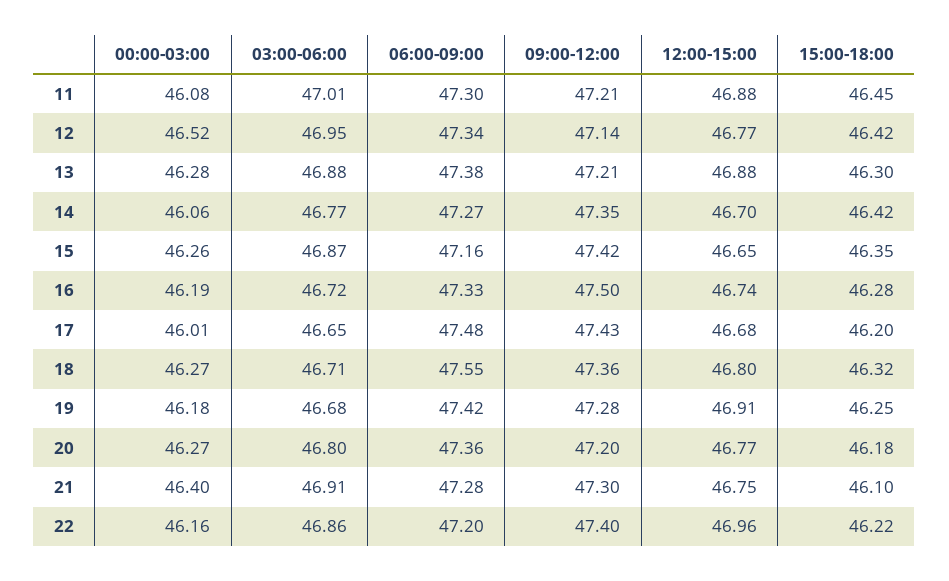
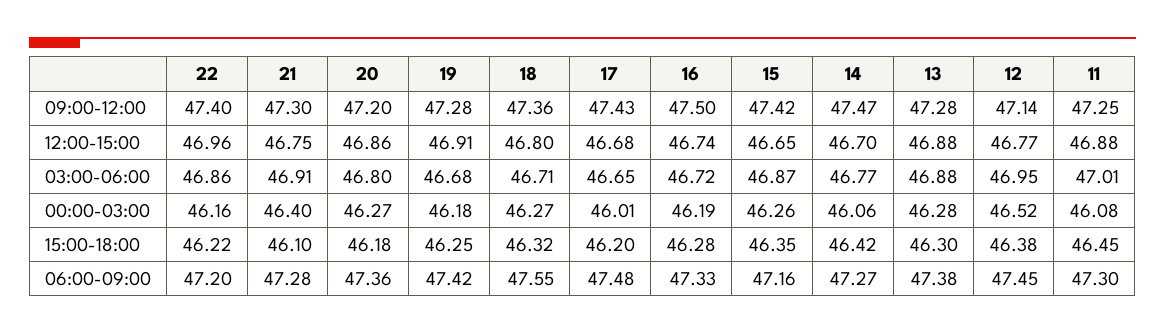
09:00-12:00, 11: 47.21 -> 47.25
06:00-09:00, 12: 47.34 -> 47.45
15:00-18:00, 12: 46.42 -> 46.38
09:00-12:00, 13: 47.21 -> 47.28
09:00-12:00, 14: 47.35 -> 47.47
12:00-15:00, 20: 46.77 -> 46.86

